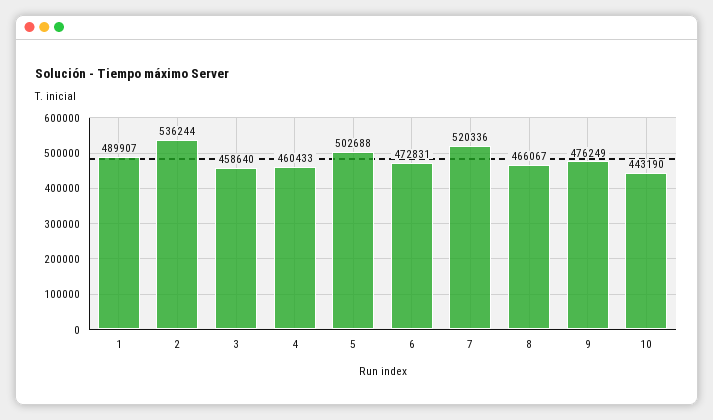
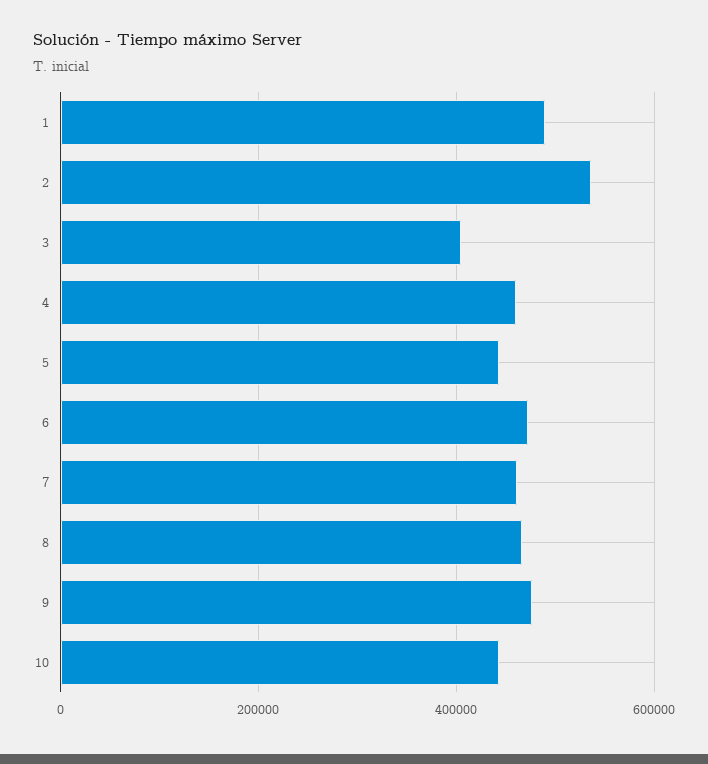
3: 458640 -> 400000
5: 502688 -> 440000
7: 520336 -> 460000

